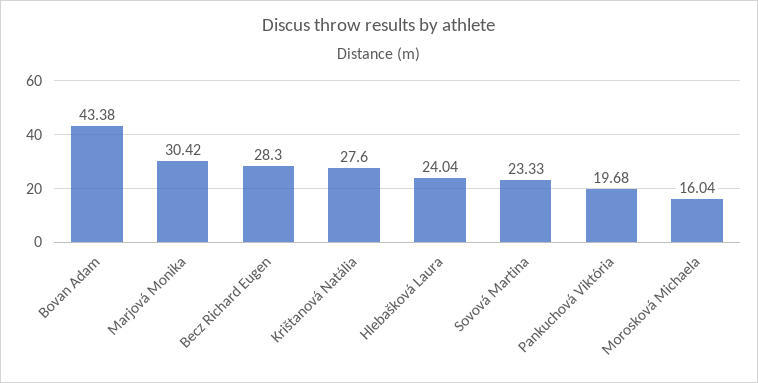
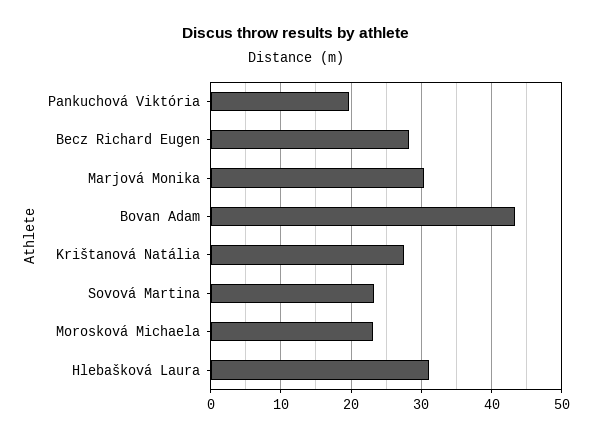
Hlebašková Laura: 24.04 -> 31
Morosková Michaela: 16.04 -> 23

